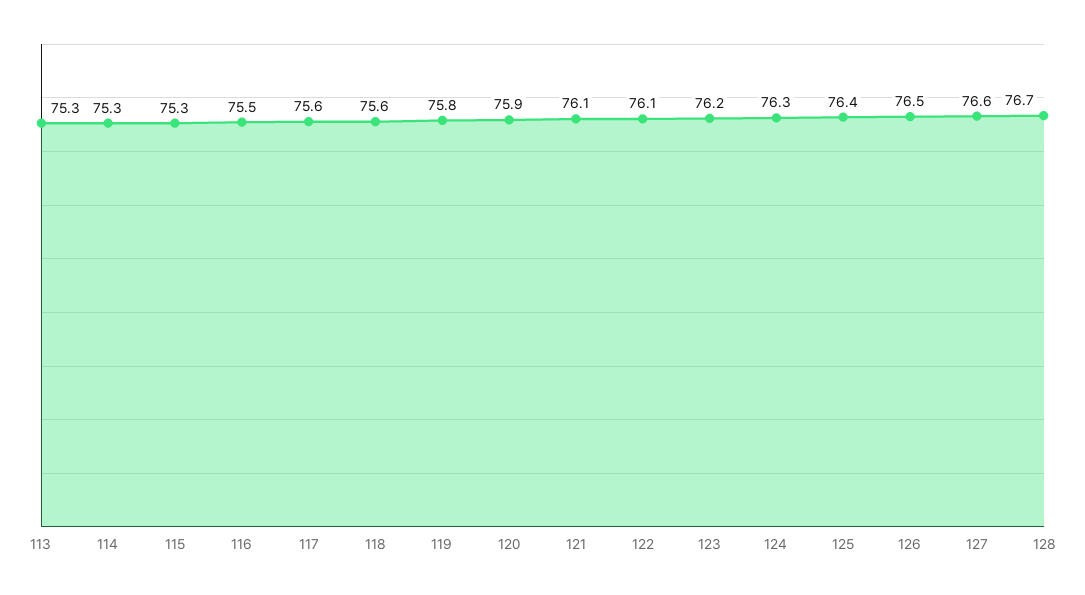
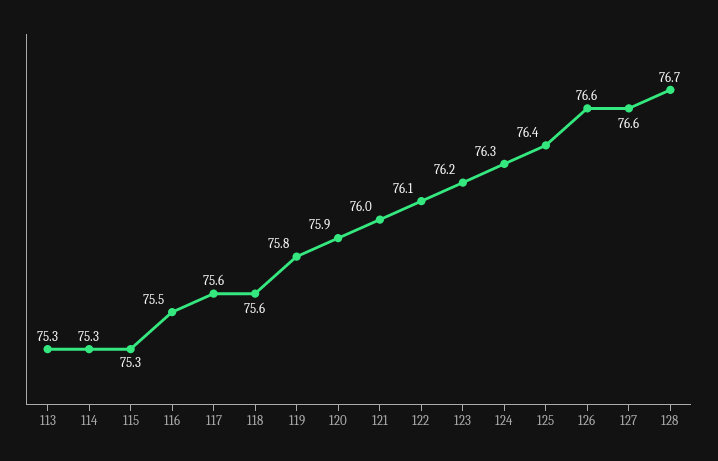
121: 76.1 -> 76
126: 76.5 -> 76.6

